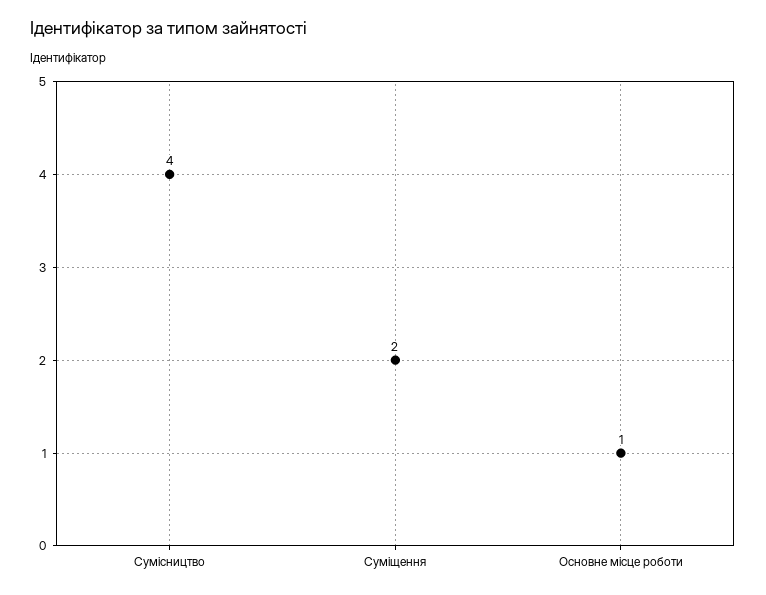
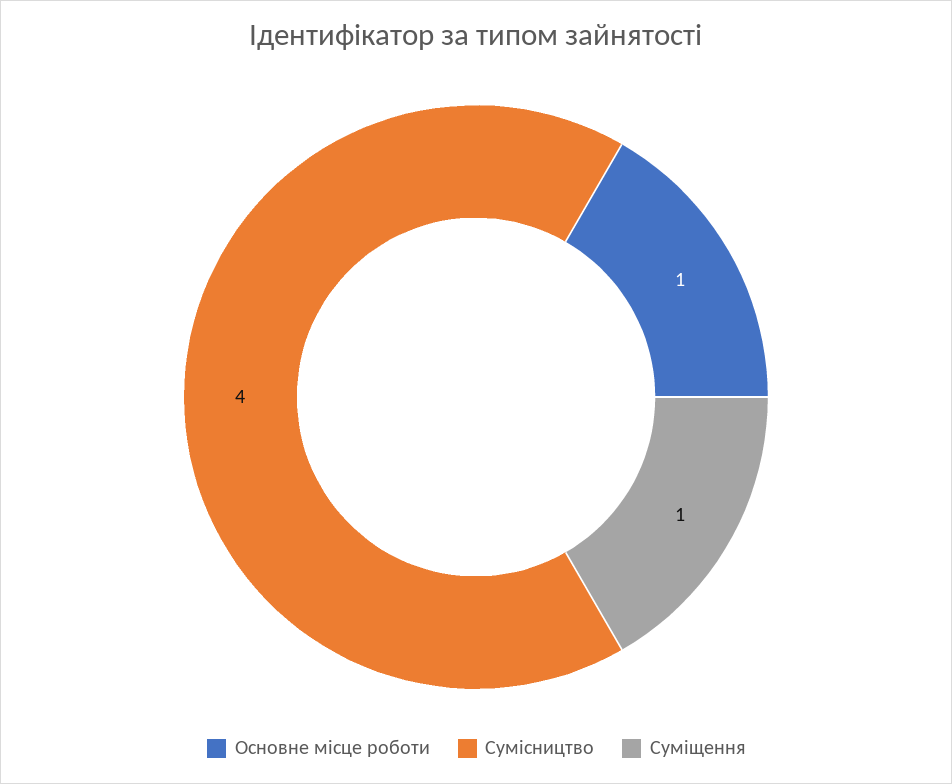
Суміщення: 2 -> 1

